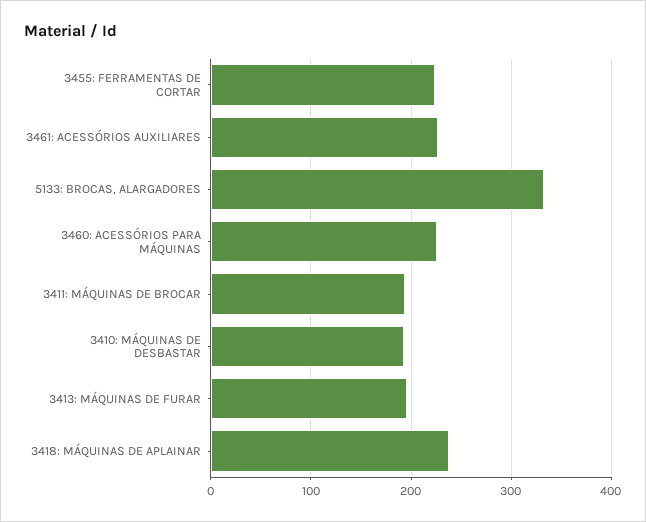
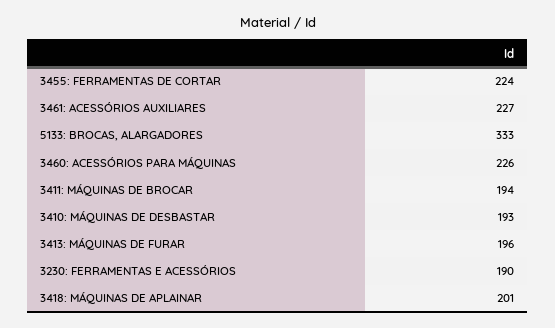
3418: MÁQUINAS DE APLAINAR: 240 -> 201
3230: FERRAMENTAS E ACESSÓRIOS: none -> 190

